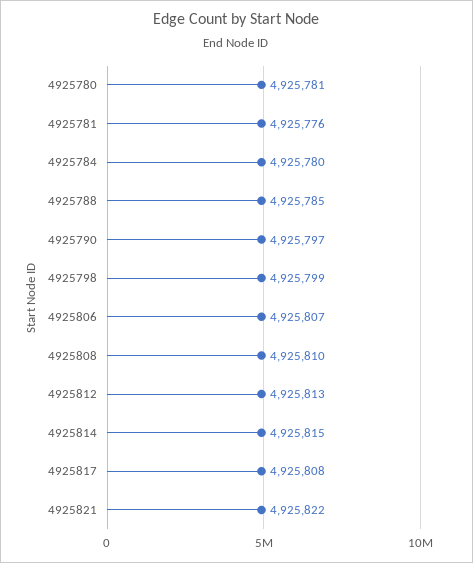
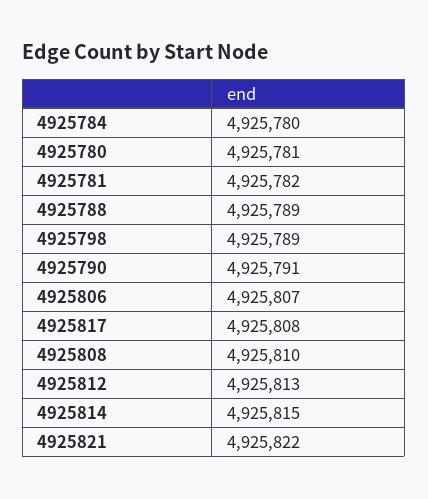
4925781: 4925776 -> 4925782
4925788: 4925785 -> 4925789
4925790: 4925797 -> 4925791
4925798: 4925799 -> 4925789

